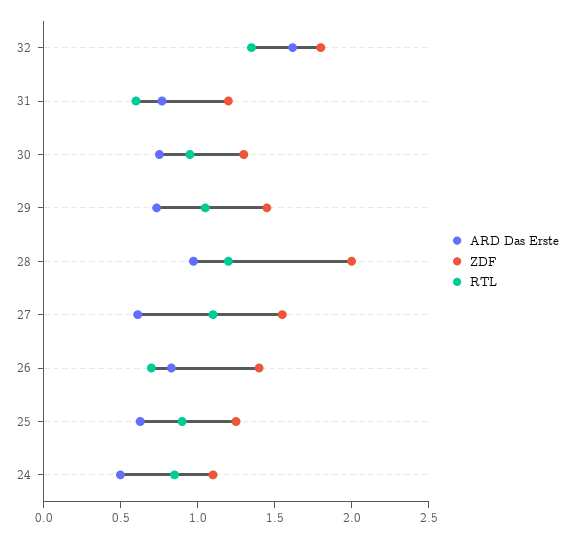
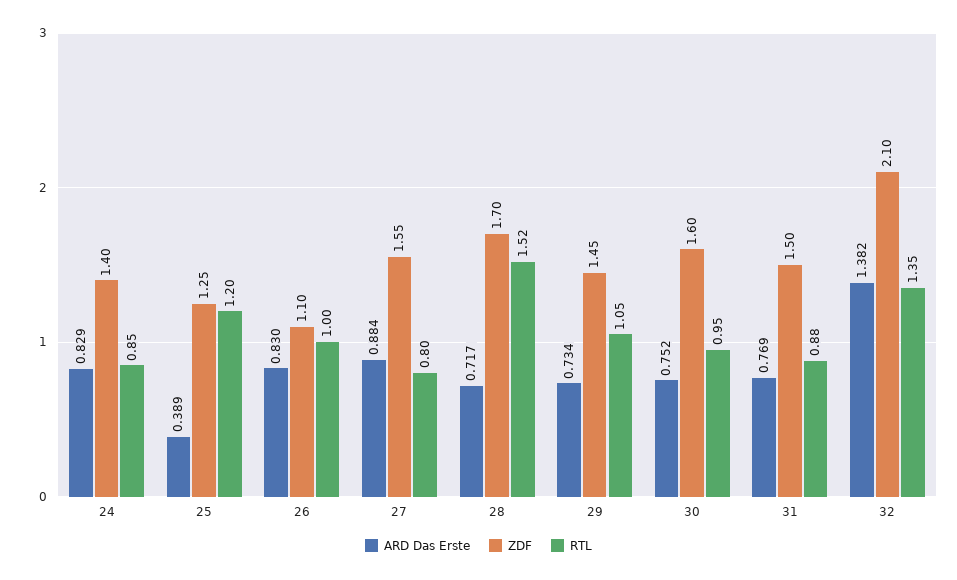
ARD Das Erste, 32: 1.6 -> 1.382
ZDF, 32: 1.8 -> 2.1
ZDF, 31: 1.2 -> 1.5
RTL, 31: 0.6 -> 0.88
ZDF, 30: 1.3 -> 1.6
ARD Das Erste, 28: 1 -> 0.717
ZDF, 28: 2 -> 1.7
RTL, 28: 1.2 -> 1.52
ARD Das Erste, 27: 0.6 -> 0.884
RTL, 27: 1.1 -> 0.8
ZDF, 26: 1.4 -> 1.1
RTL, 26: 0.7 -> 1
ARD Das Erste, 25: 0.6 -> 0.389
RTL, 25: 0.9 -> 1.2
ARD Das Erste, 24: 0.5 -> 0.829
ZDF, 24: 1.1 -> 1.4

